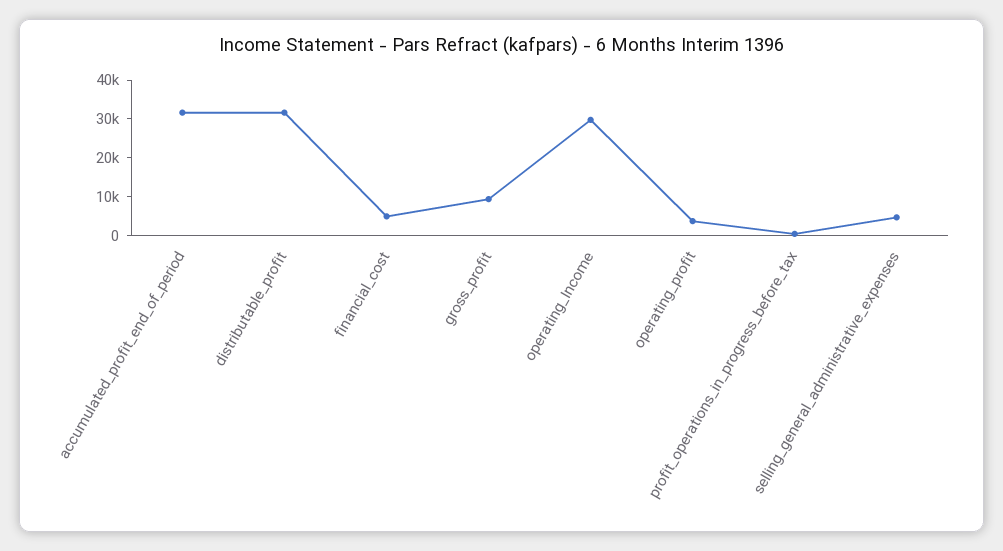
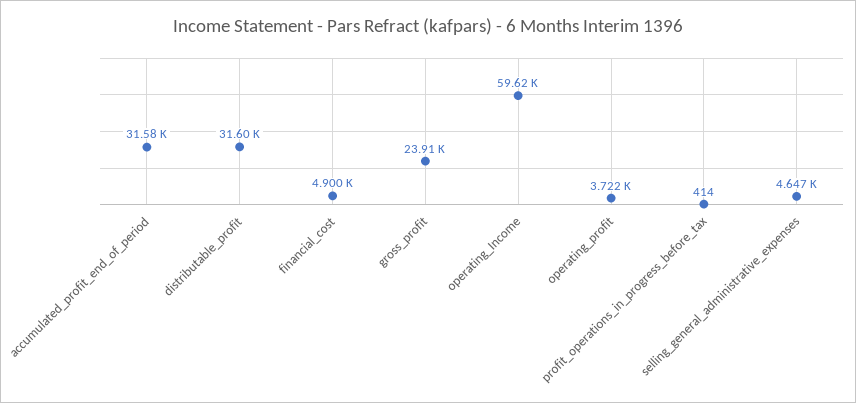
gross_profit: 10000 -> 23910
operating_Income: 30000 -> 59620

